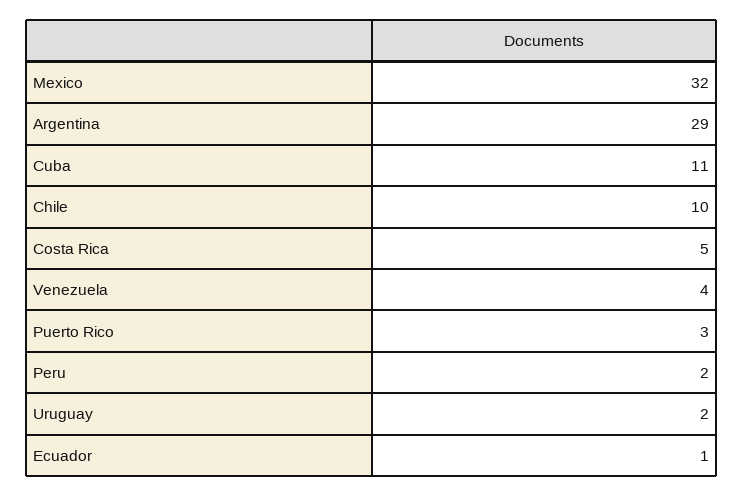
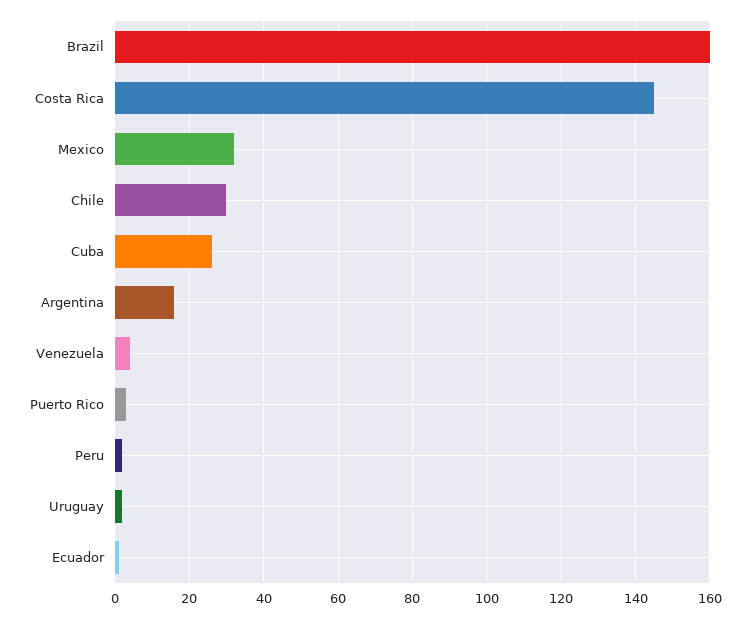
Argentina: 29 -> 15
Cuba: 11 -> 25
Chile: 10 -> 30
Costa Rica: 5 -> 145
Brazil: none -> 160

